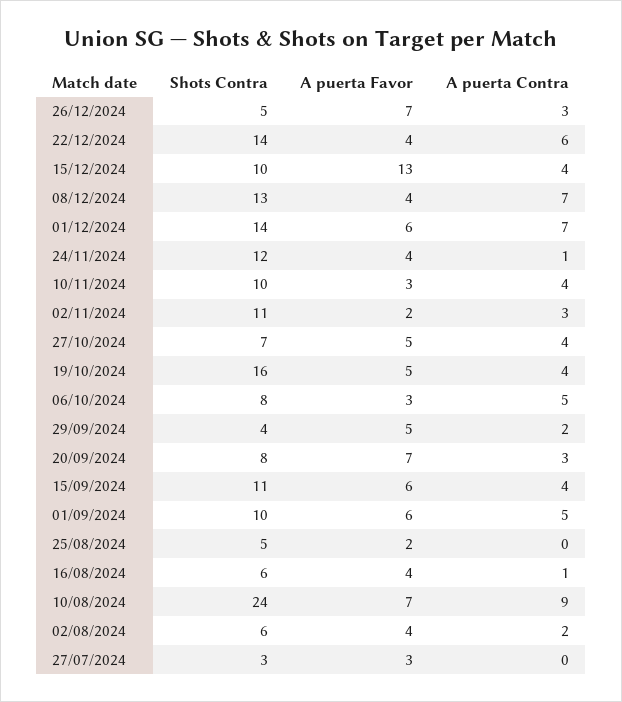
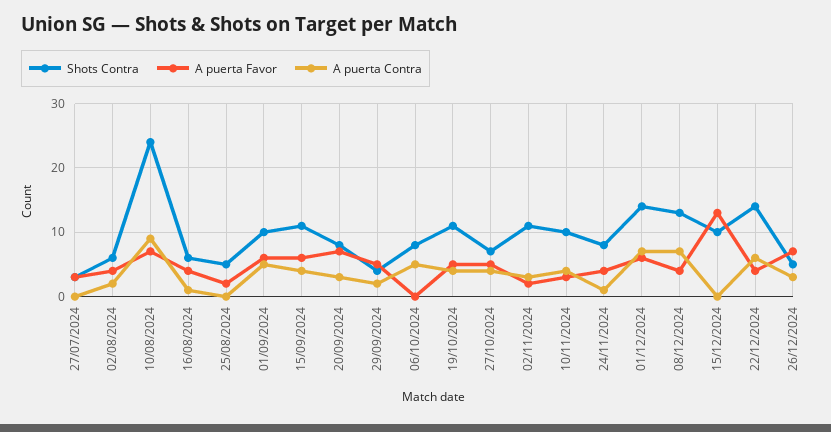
A puerta Contra, 15/12/2024: 4 -> 0
Shots Contra, 24/11/2024: 12 -> 8
Shots Contra, 19/10/2024: 16 -> 11
A puerta Favor, 06/10/2024: 3 -> 0

